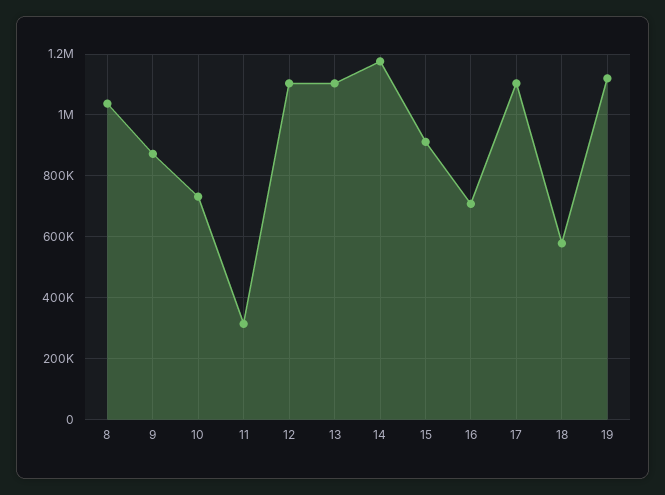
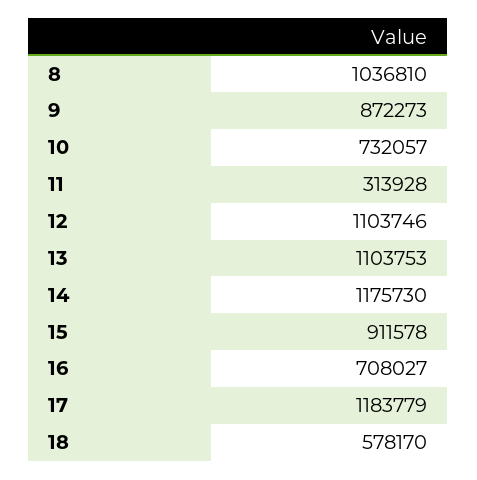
17: 1100000 -> 1183779
19: 1120000 -> none

